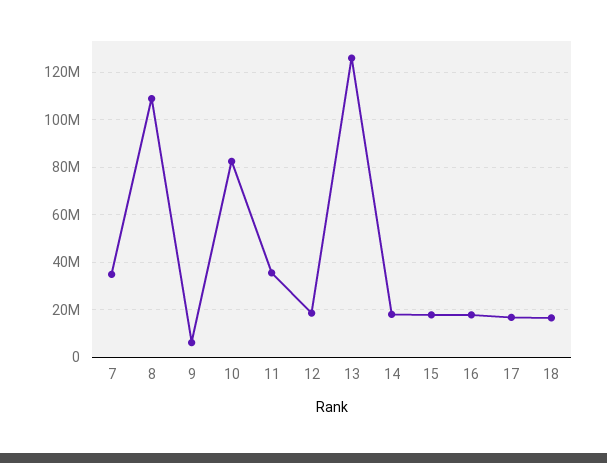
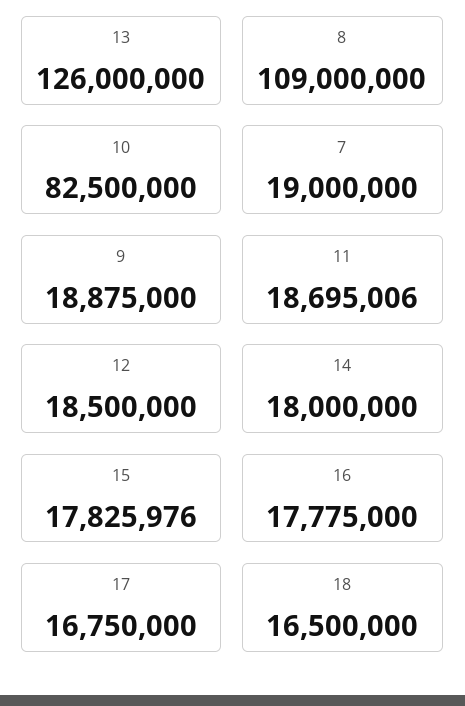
7: 35000000 -> 19000000
9: 5000000 -> 18875000
11: 35000000 -> 18695006

